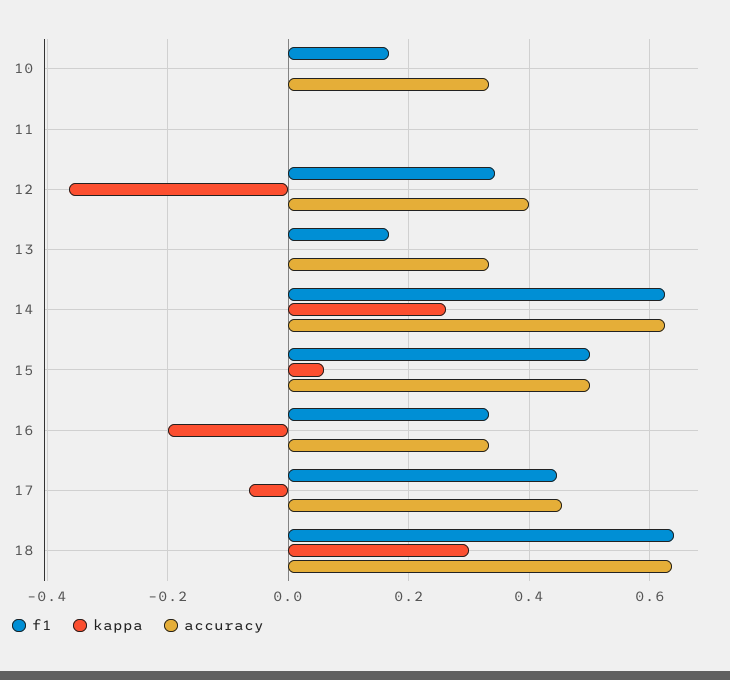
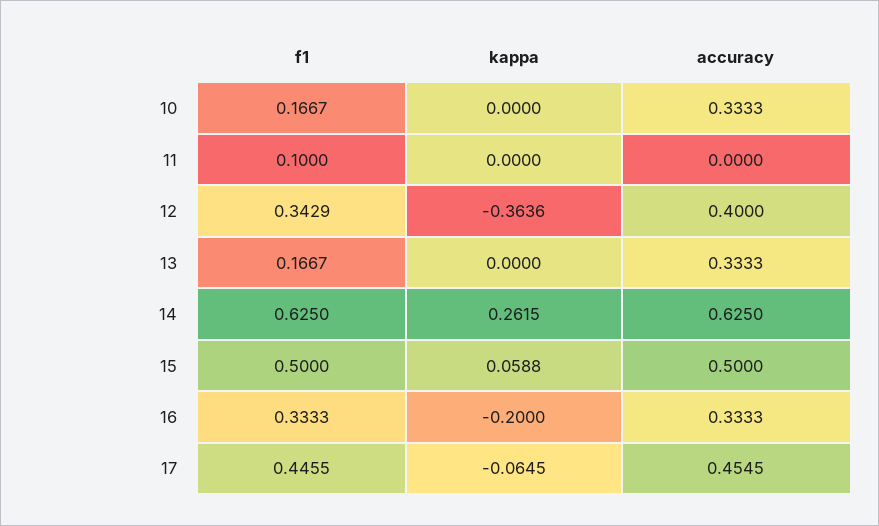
f1, 11: 0 -> 0.1
f1, 18: 0.64 -> none
kappa, 18: 0.3 -> none
accuracy, 18: 0.64 -> none

